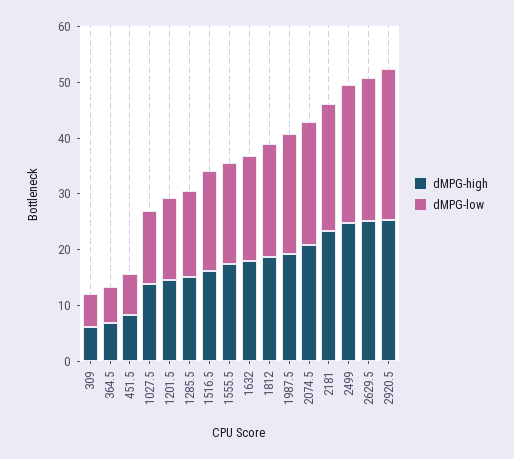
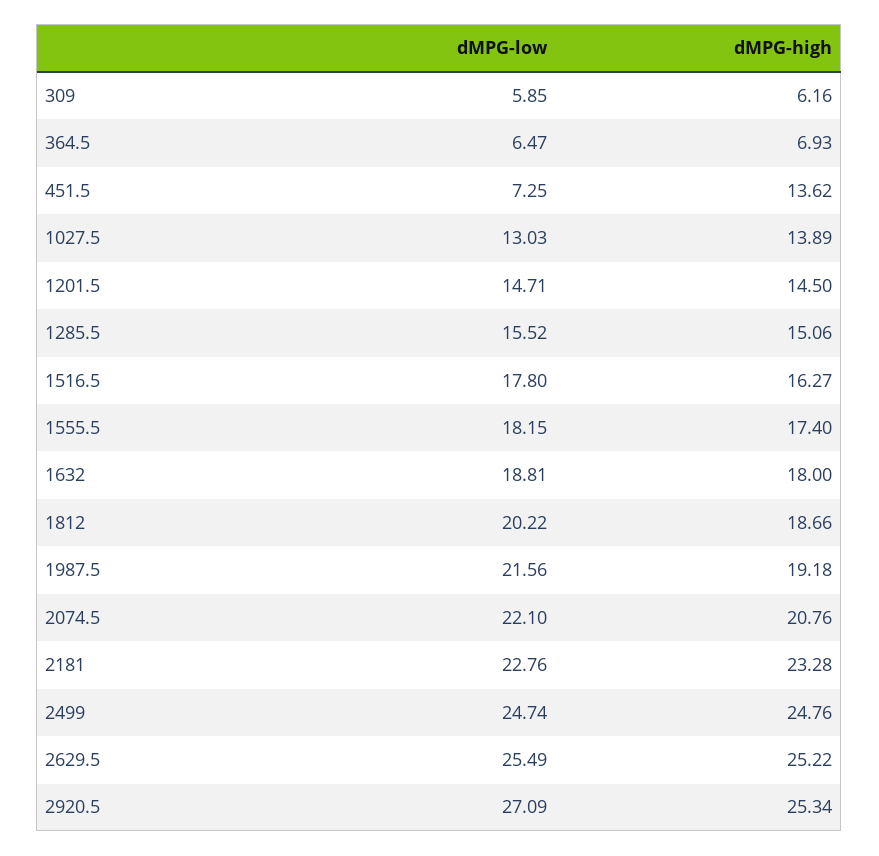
dMPG-high, 451.5: 8 -> 13.62

